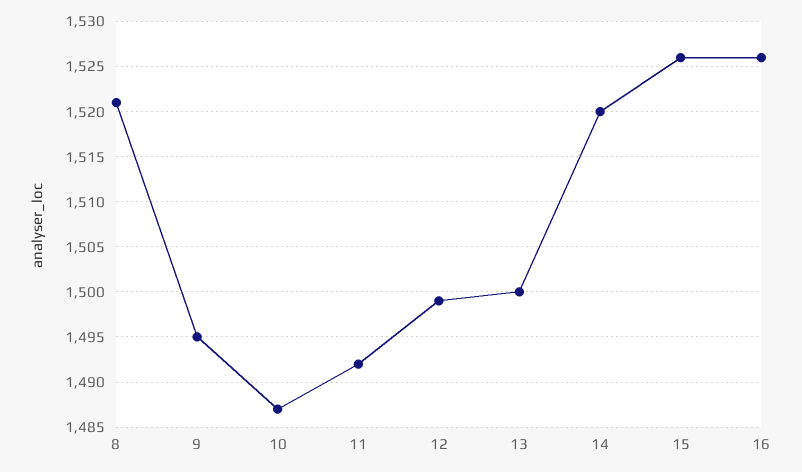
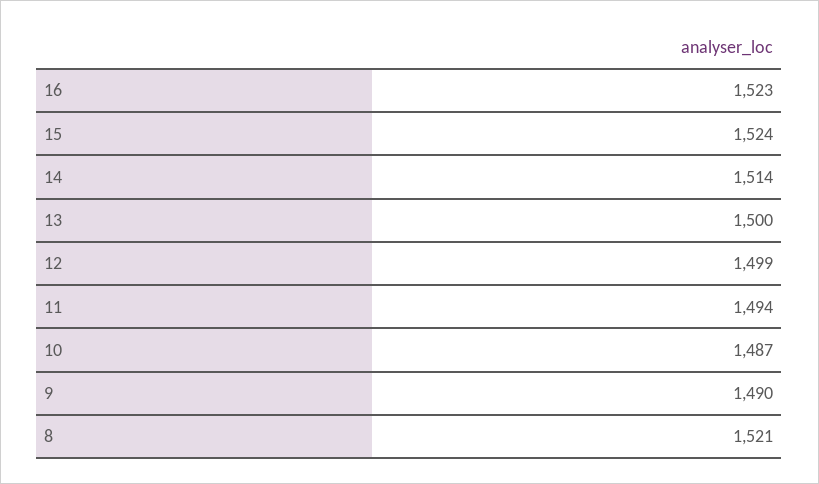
9: 1495 -> 1490
11: 1492 -> 1494
14: 1520 -> 1514
15: 1526 -> 1524
16: 1526 -> 1523

